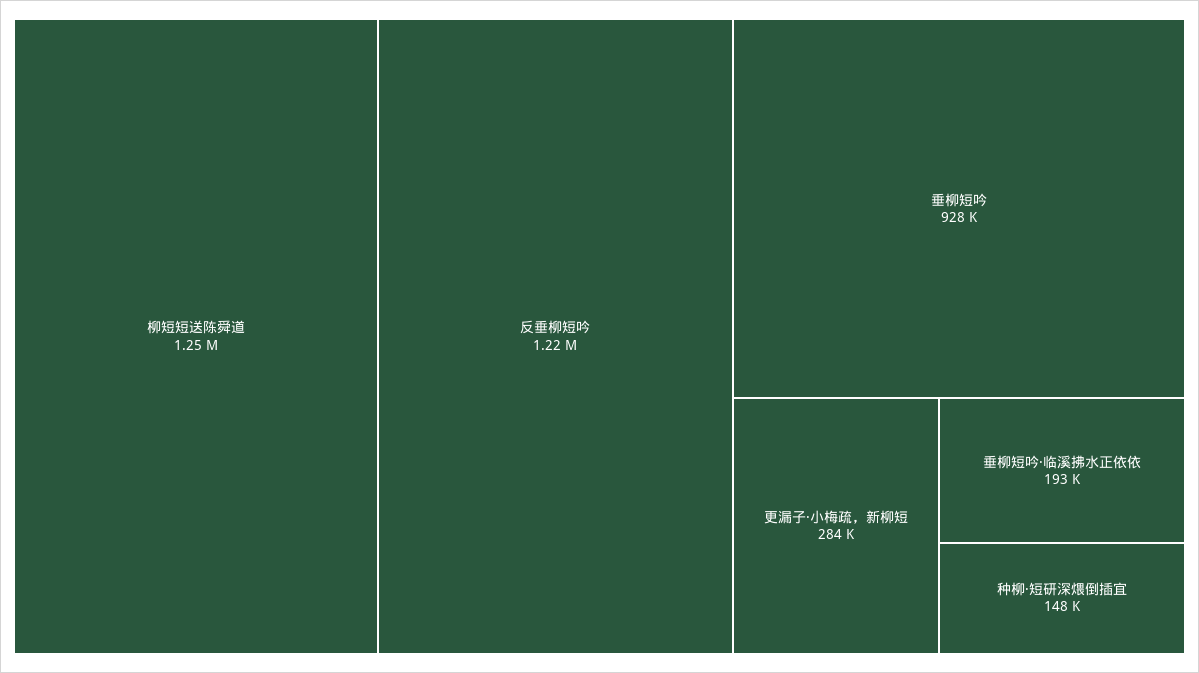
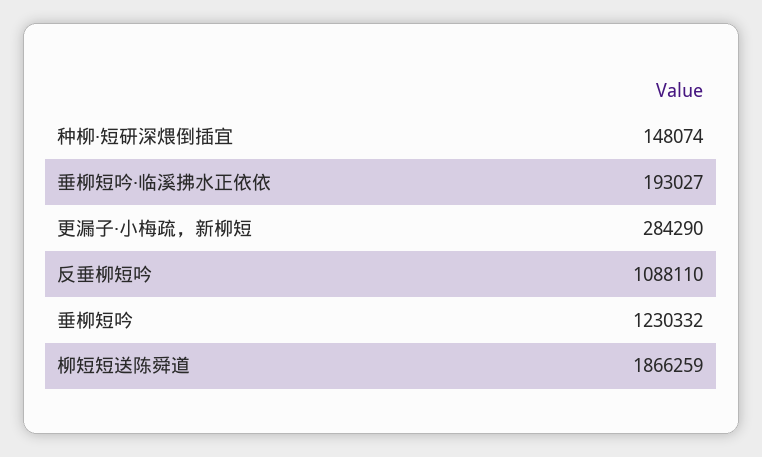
柳短短送陈舜道: 1250000 -> 1866259
反垂柳短吟: 1220000 -> 1088110
垂柳短吟: 928000 -> 1230332

